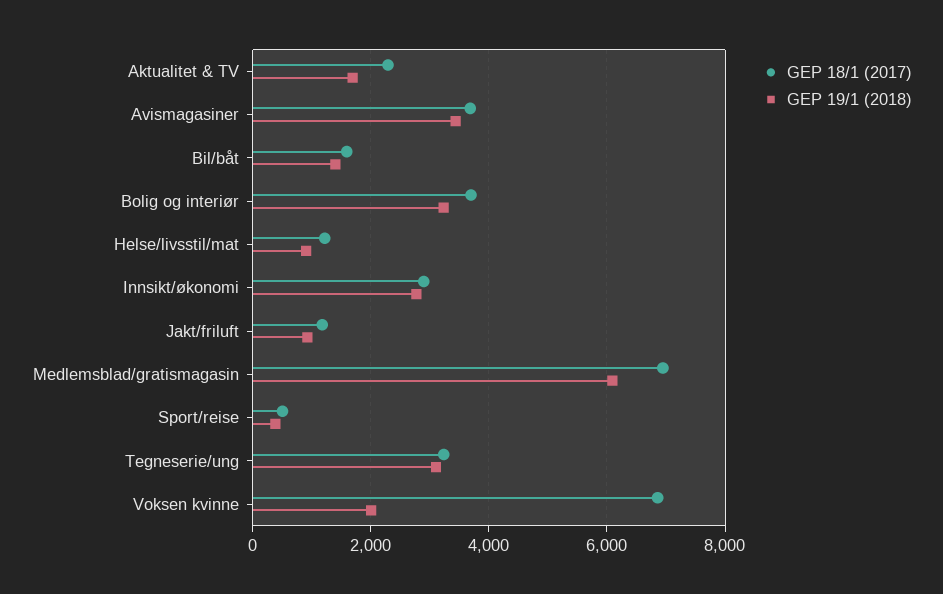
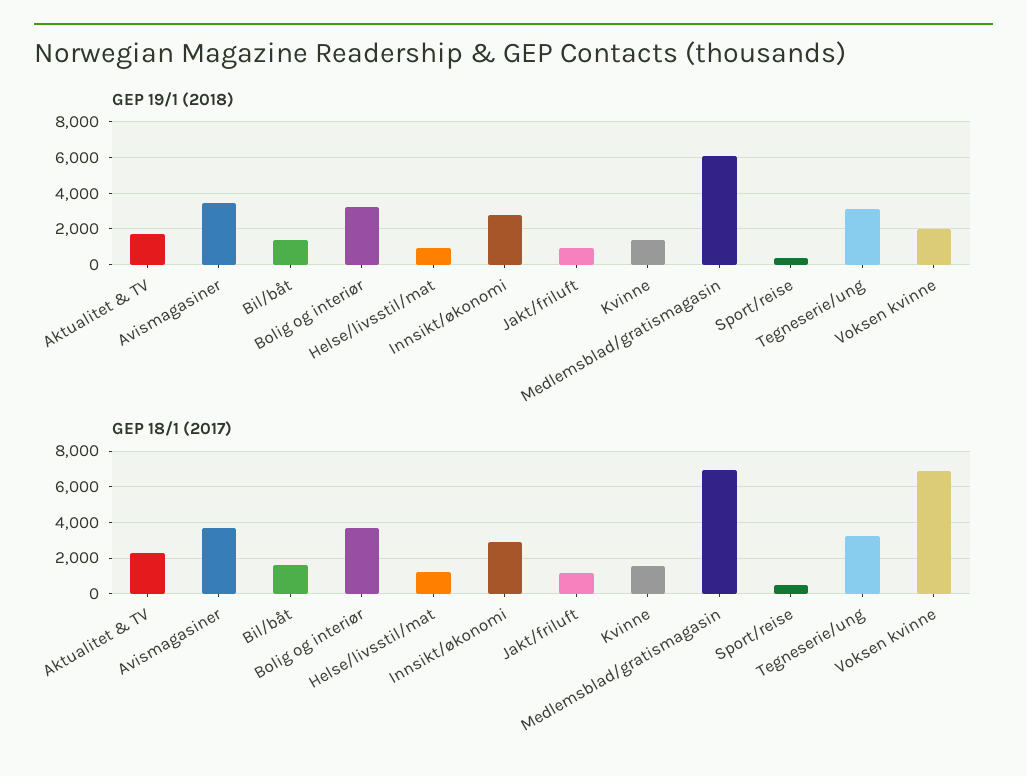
GEP 19/1 (2018), Kvinne: none -> 1500
GEP 18/1 (2017), Kvinne: none -> 1500

